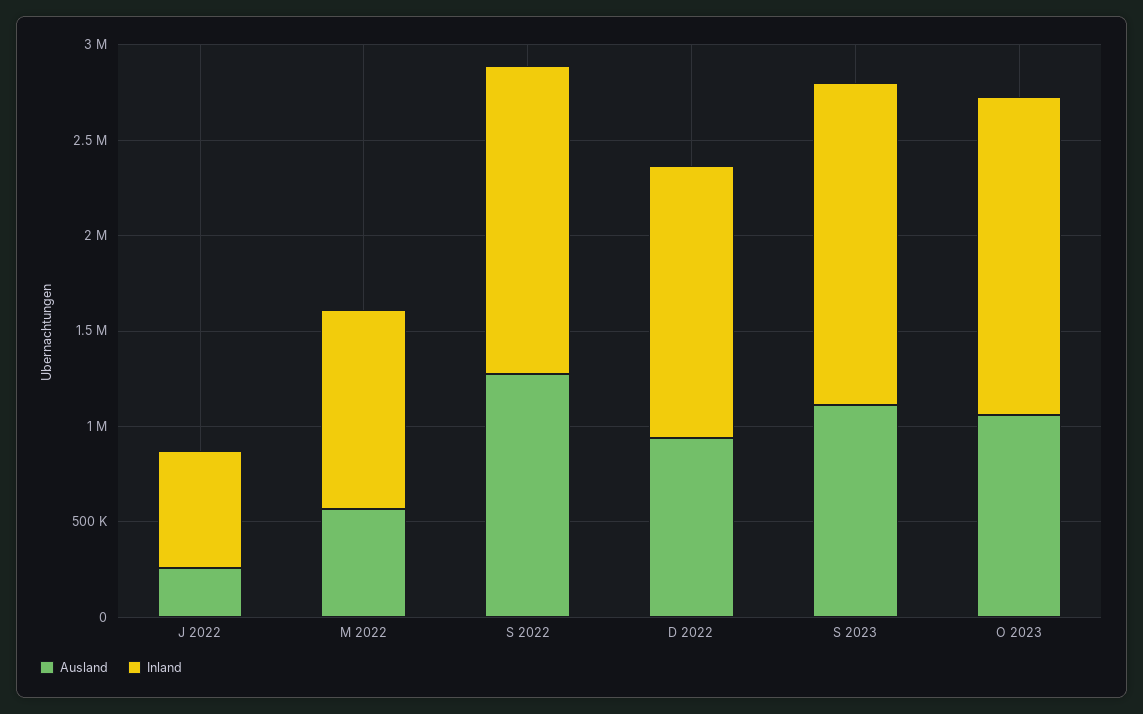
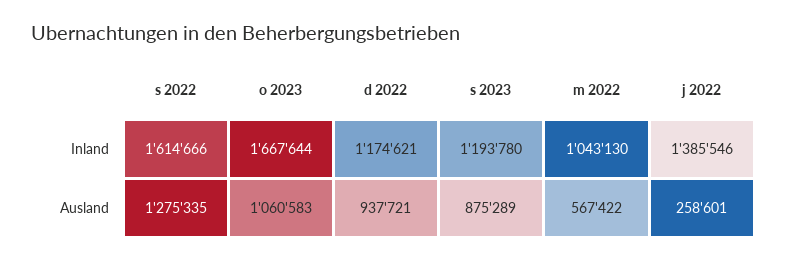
Inland, J 2022: 600000 -> 1385546
Inland, D 2022: 1400000 -> 1174621
Ausland, S 2023: 1100000 -> 875289
Inland, S 2023: 1700000 -> 1193780

